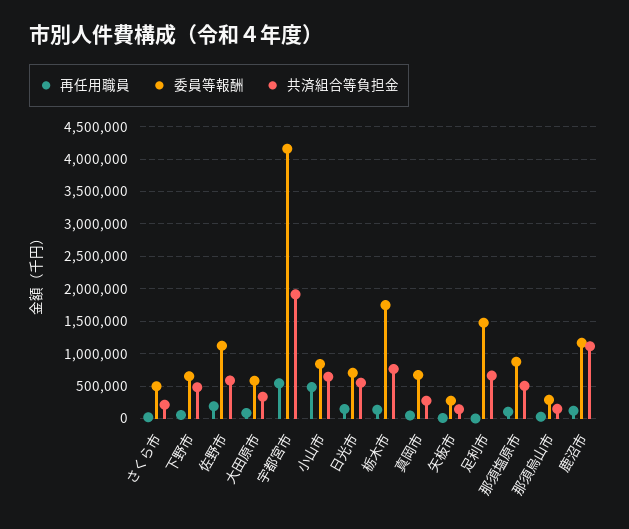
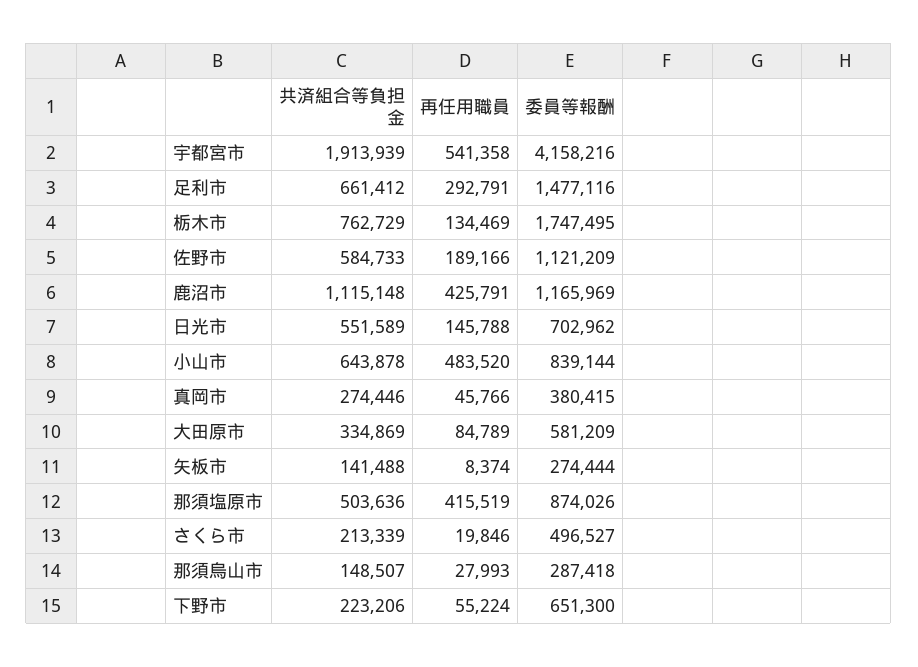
共済組合等負担金, 下野市: 500000 -> 223206
委員等報酬, 真岡市: 700000 -> 380415
再任用職員, 足利市: 0 -> 292791
再任用職員, 那須塩原市: 100000 -> 415519
再任用職員, 鹿沼市: 100000 -> 425791

